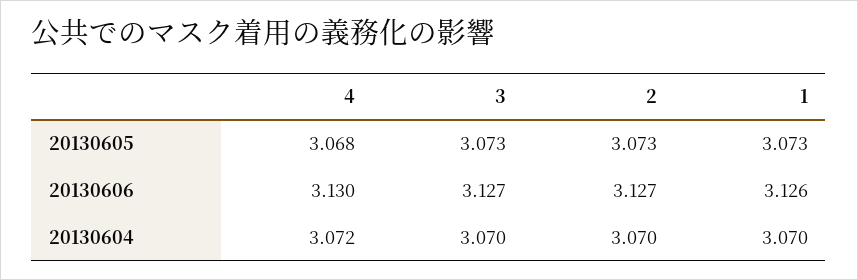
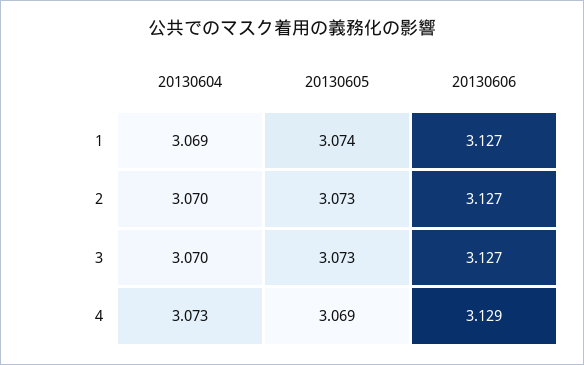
4, 20130605: 3.068 -> 3.069
1, 20130605: 3.073 -> 3.074
4, 20130606: 3.13 -> 3.129
1, 20130606: 3.126 -> 3.127
4, 20130604: 3.072 -> 3.073
1, 20130604: 3.07 -> 3.069

